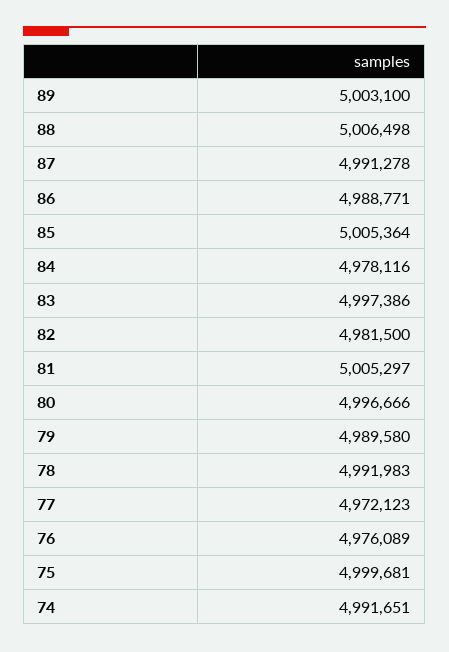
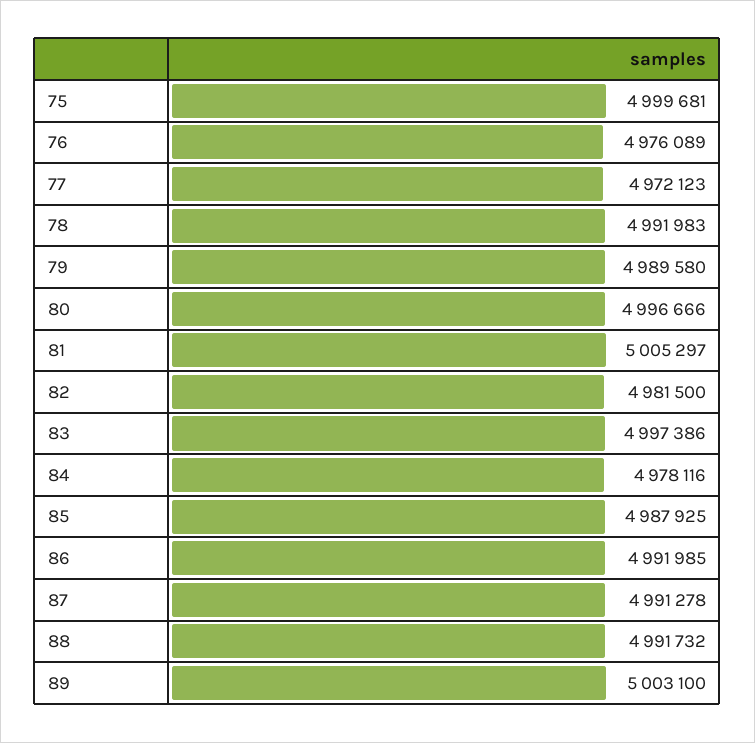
88: 5006498 -> 4991732
86: 4988771 -> 4991985
85: 5005364 -> 4987925
74: 4991651 -> none

